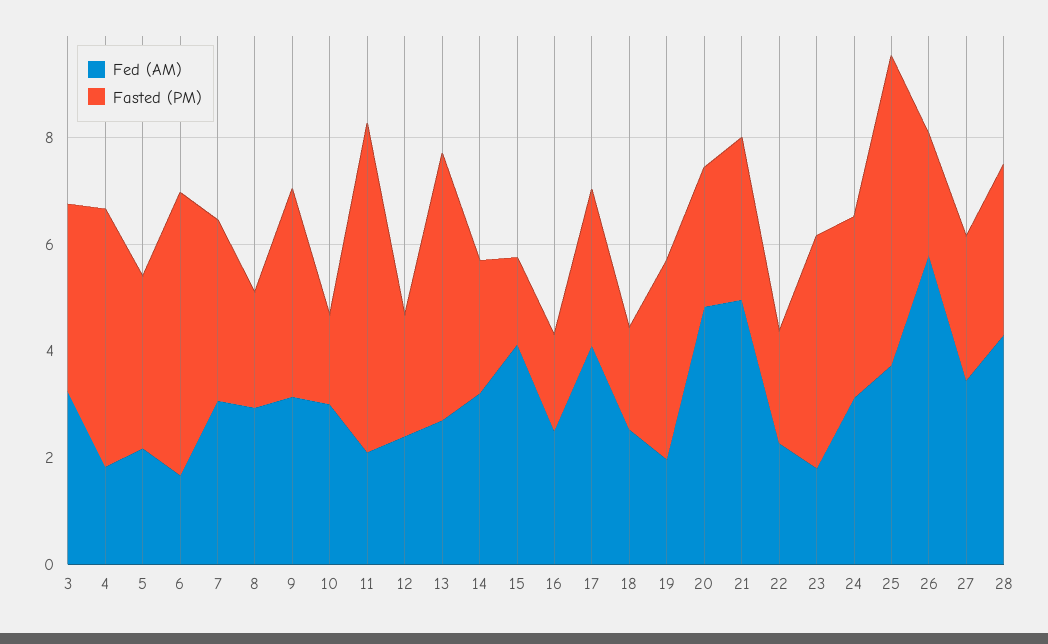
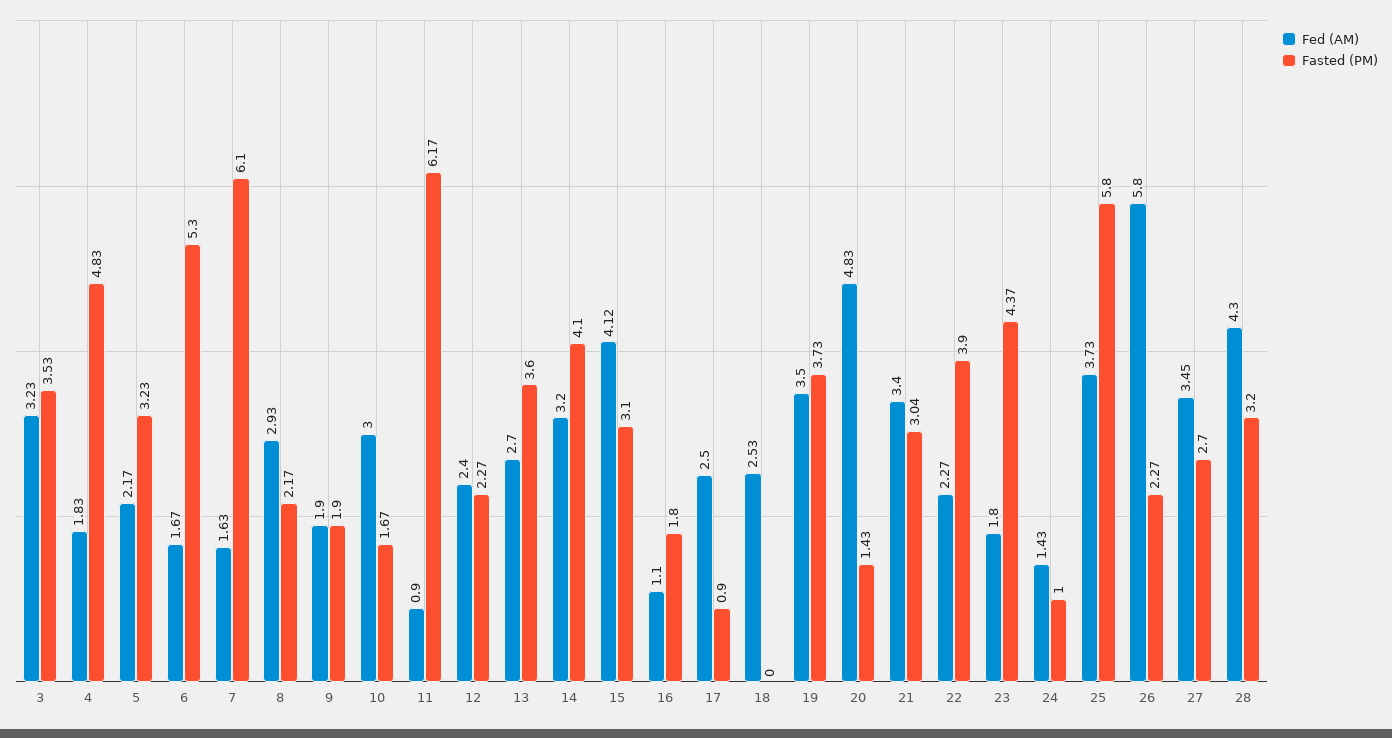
Fed (AM), 7: 3 -> 1.63
Fasted (PM), 7: 3.5 -> 6.1
Fed (AM), 9: 3 -> 1.9
Fasted (PM), 9: 4 -> 1.9
Fed (AM), 11: 2 -> 0.9
Fasted (PM), 13: 5 -> 3.6
Fasted (PM), 14: 2.5 -> 4.1
Fasted (PM), 15: 1.5 -> 3.1
Fed (AM), 16: 2.5 -> 1.1
Fed (AM), 17: 4 -> 2.5
Fasted (PM), 17: 3 -> 0.9
Fasted (PM), 18: 2 -> 0
Fed (AM), 19: 2 -> 3.5
Fasted (PM), 20: 2.5 -> 1.43
Fed (AM), 21: 5 -> 3.4
Fasted (PM), 22: 2 -> 3.9
Fed (AM), 24: 3 -> 1.43
Fasted (PM), 24: 3.5 -> 1

